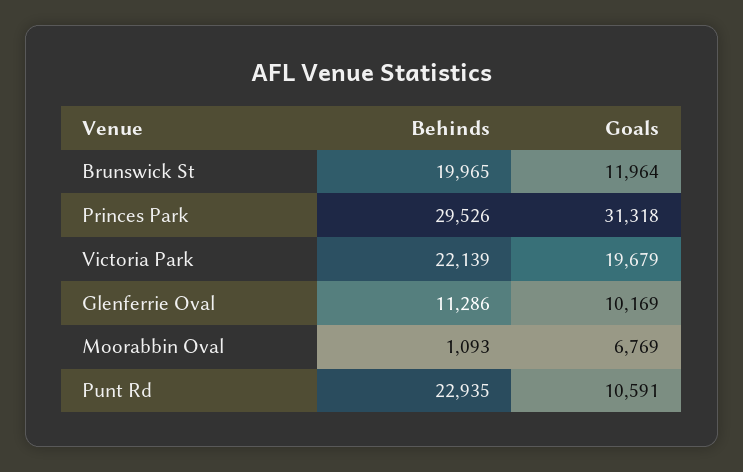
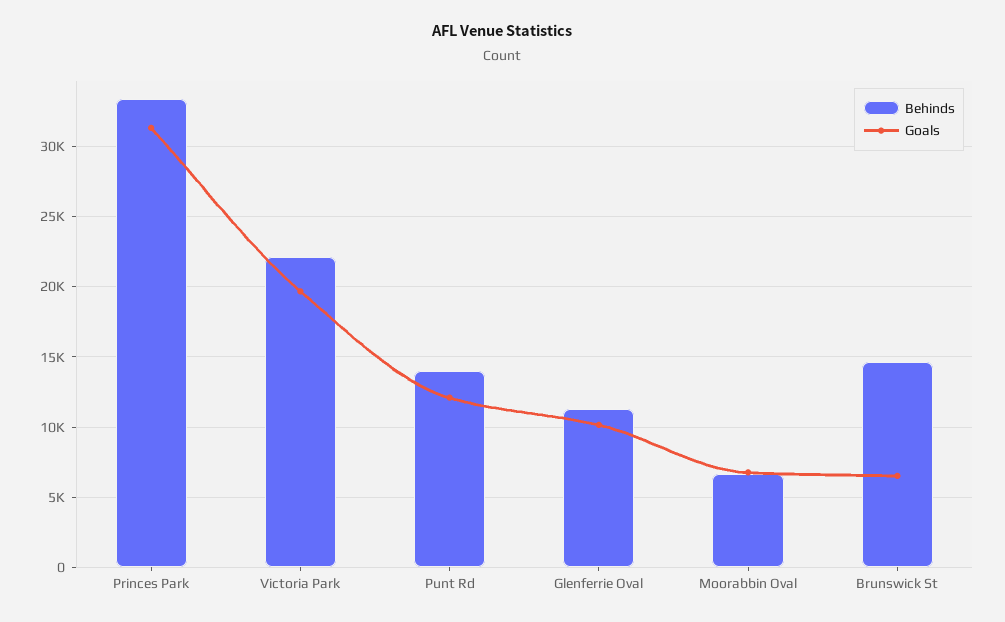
Behinds, Brunswick St: 19965 -> 14500
Goals, Brunswick St: 11964 -> 6500
Behinds, Princes Park: 29526 -> 33500
Behinds, Moorabbin Oval: 1093 -> 6500
Behinds, Punt Rd: 22935 -> 14000
Goals, Punt Rd: 10591 -> 12000

